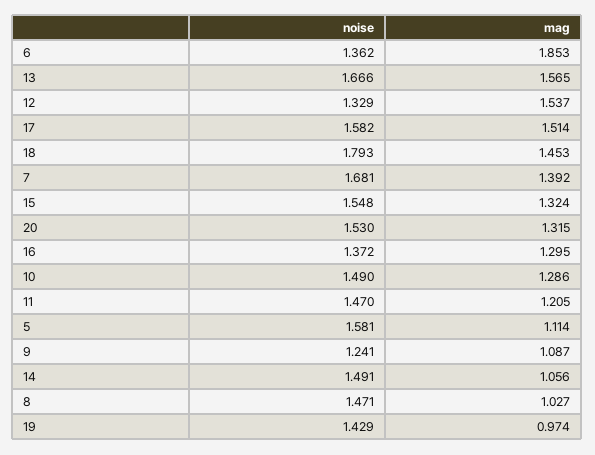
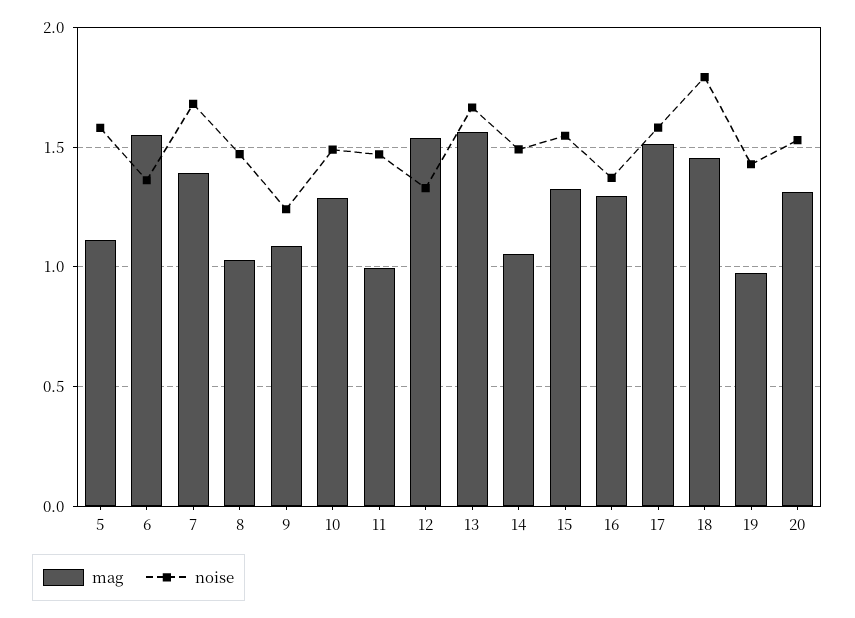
mag, 6: 1.853 -> 1.55
mag, 11: 1.205 -> 1

